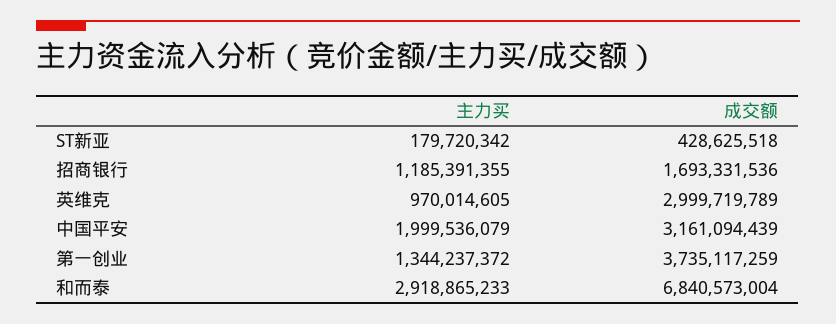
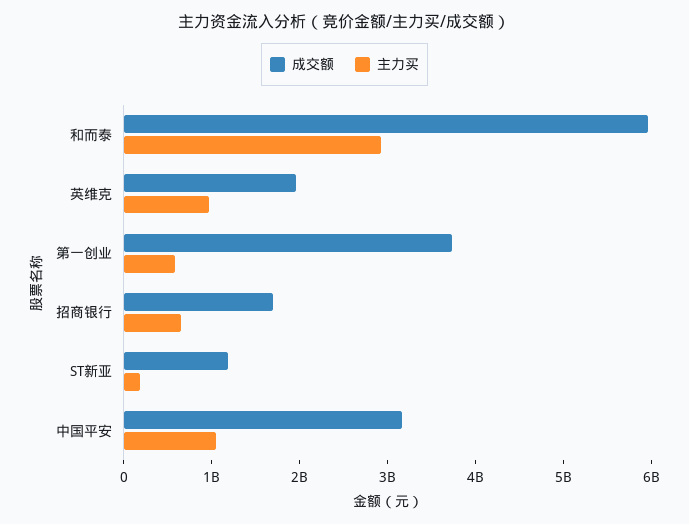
成交额, ST新亚: 428625518 -> 1200000000
主力买, 招商银行: 1185391355 -> 600000000
成交额, 英维克: 2999719789 -> 2000000000
主力买, 中国平安: 1999536079 -> 1000000000
主力买, 第一创业: 1344237372 -> 600000000
成交额, 和而泰: 6840573004 -> 6000000000

